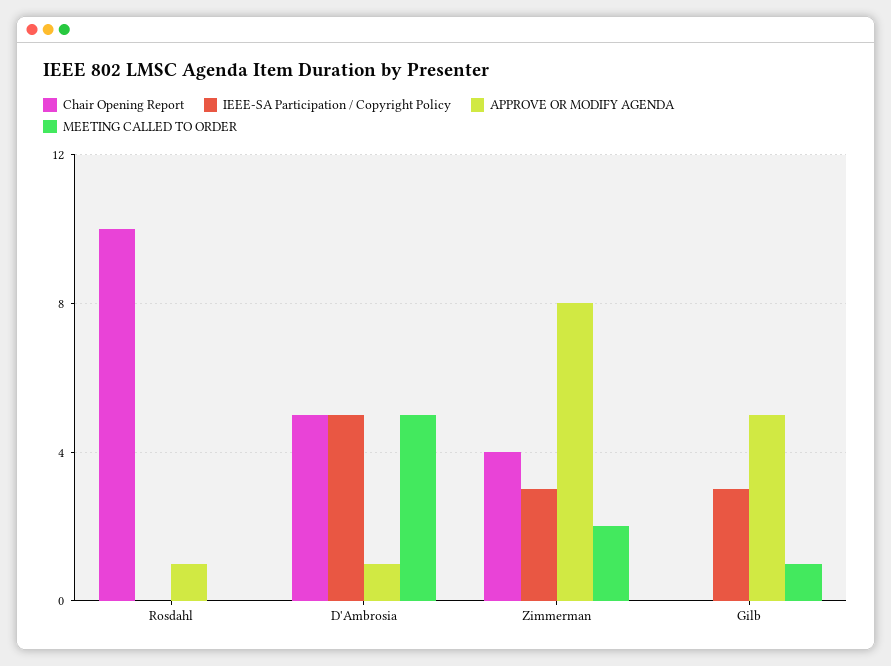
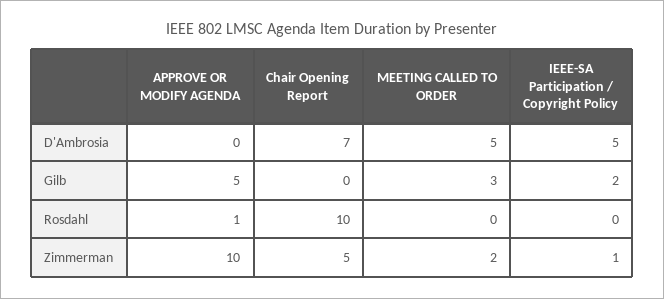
Chair Opening Report, D'Ambrosia: 5 -> 7
APPROVE OR MODIFY AGENDA, D'Ambrosia: 1 -> 0
Chair Opening Report, Zimmerman: 4 -> 5
IEEE-SA Participation / Copyright Policy, Zimmerman: 3 -> 1
APPROVE OR MODIFY AGENDA, Zimmerman: 8 -> 10
IEEE-SA Participation / Copyright Policy, Gilb: 3 -> 2
MEETING CALLED TO ORDER, Gilb: 1 -> 3

